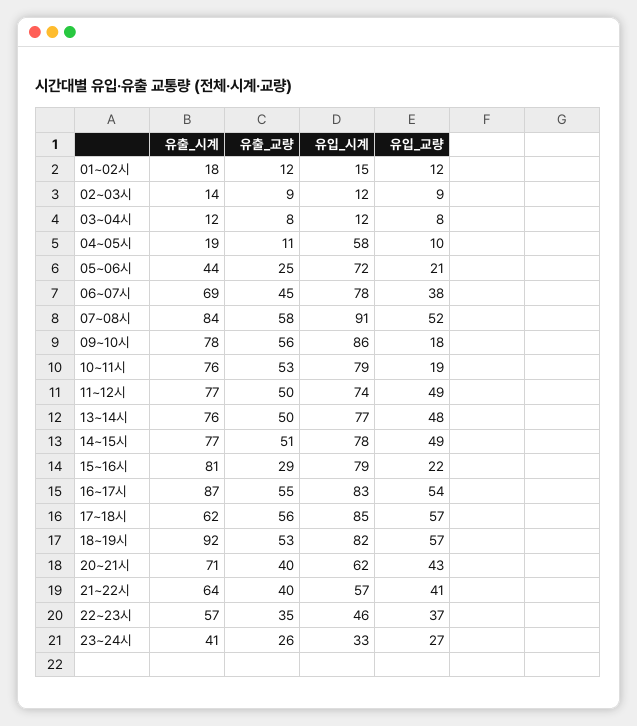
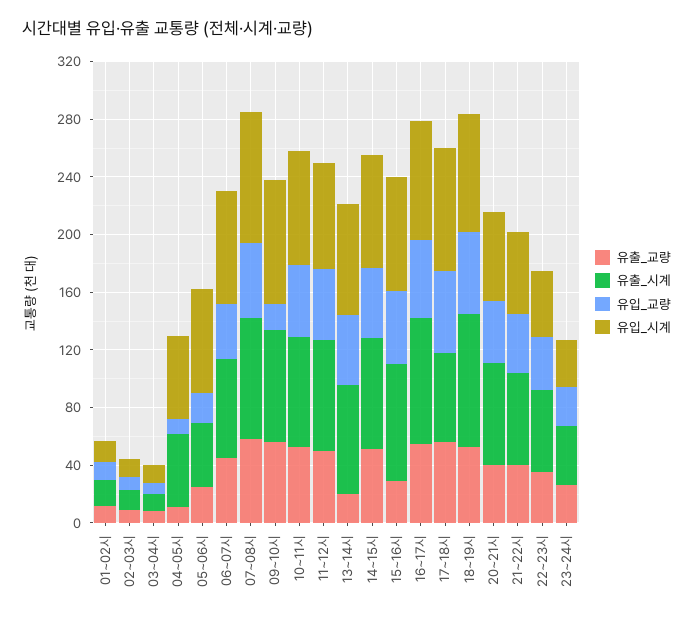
유출_시계, 04~05시: 19 -> 50
유입_교량, 10~11시: 19 -> 50
유출_교량, 13~14시: 50 -> 20
유입_교량, 15~16시: 22 -> 50

